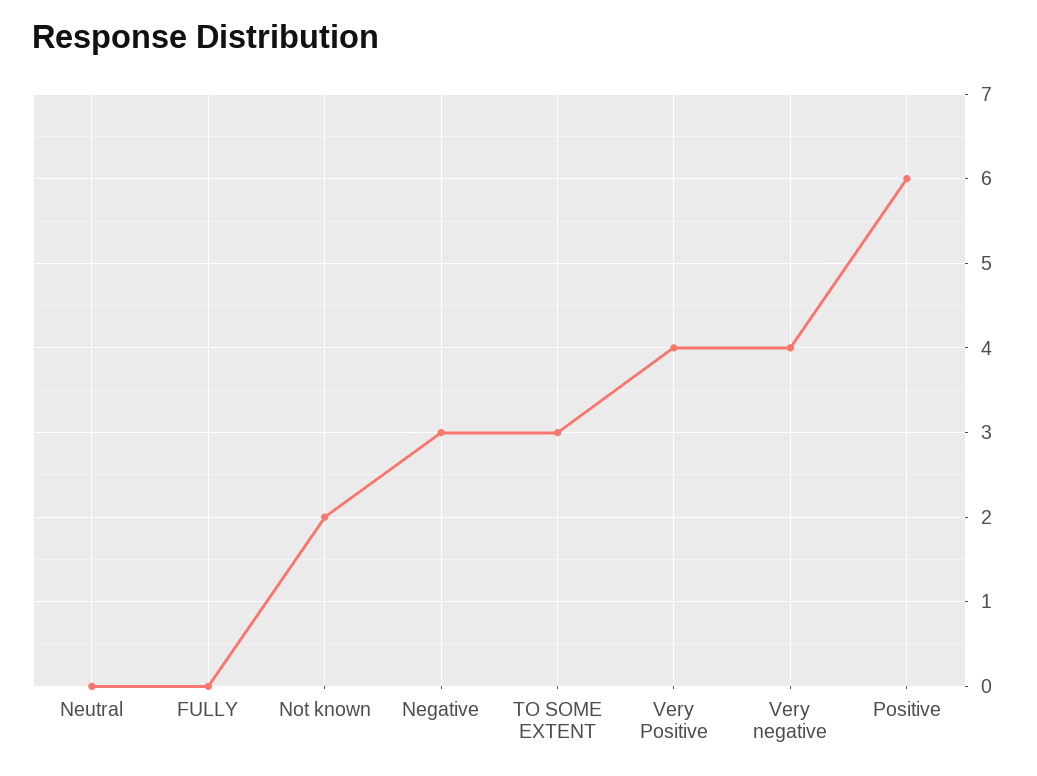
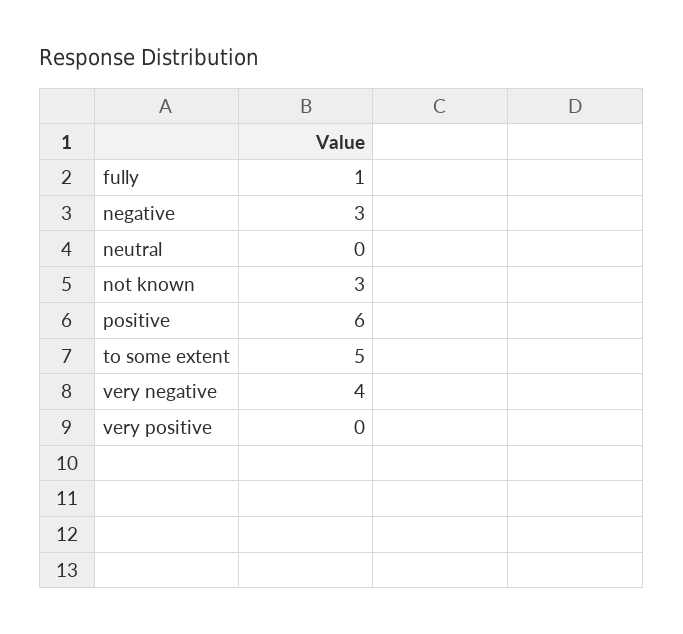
FULLY: 0 -> 1
Not known: 2 -> 3
TO SOME EXTENT: 3 -> 5
Very Positive: 4 -> 0

